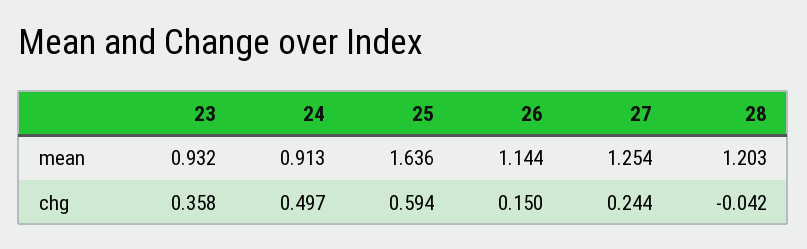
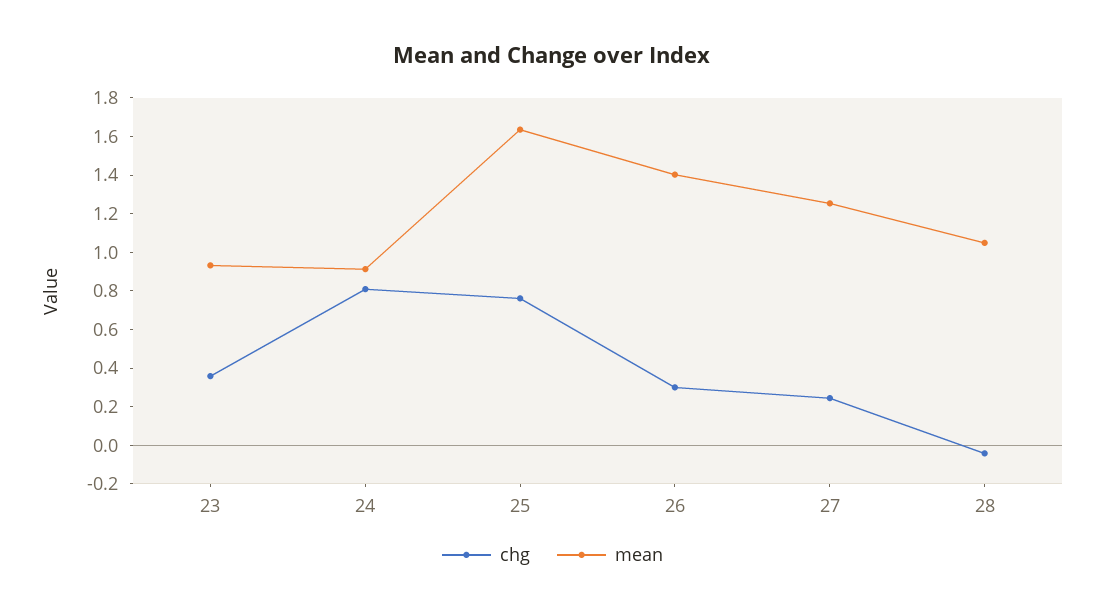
mean, 26: 1.144 -> 1.4
mean, 28: 1.203 -> 1.05
chg, 24: 0.497 -> 0.8
chg, 25: 0.594 -> 0.75
chg, 26: 0.15 -> 0.3

